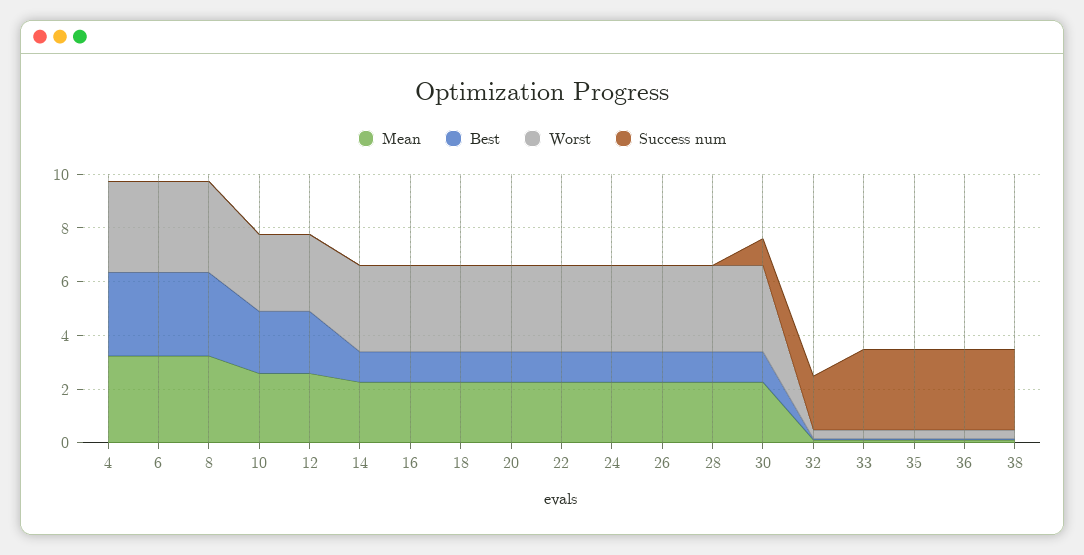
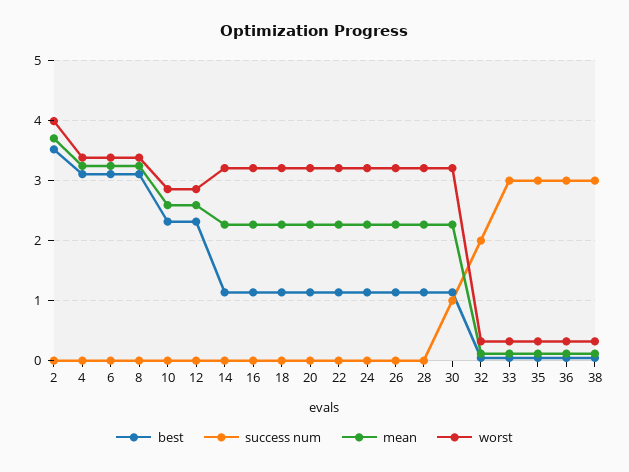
Best, 2: none -> 3.5
Success num, 2: none -> 0
Mean, 2: none -> 3.7
Worst, 2: none -> 4

